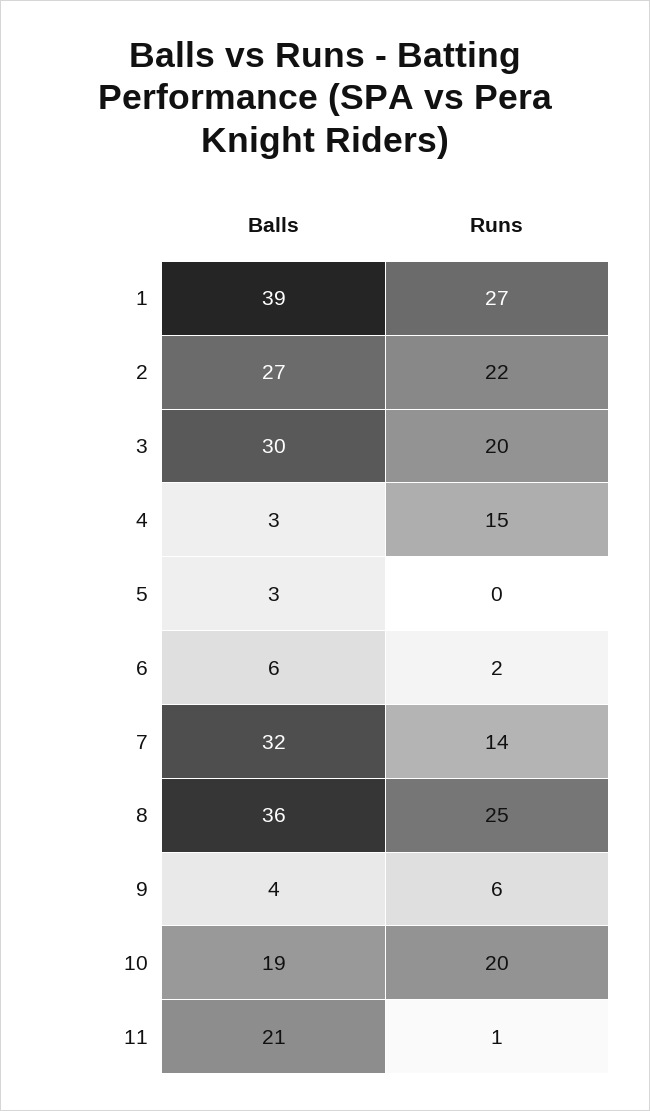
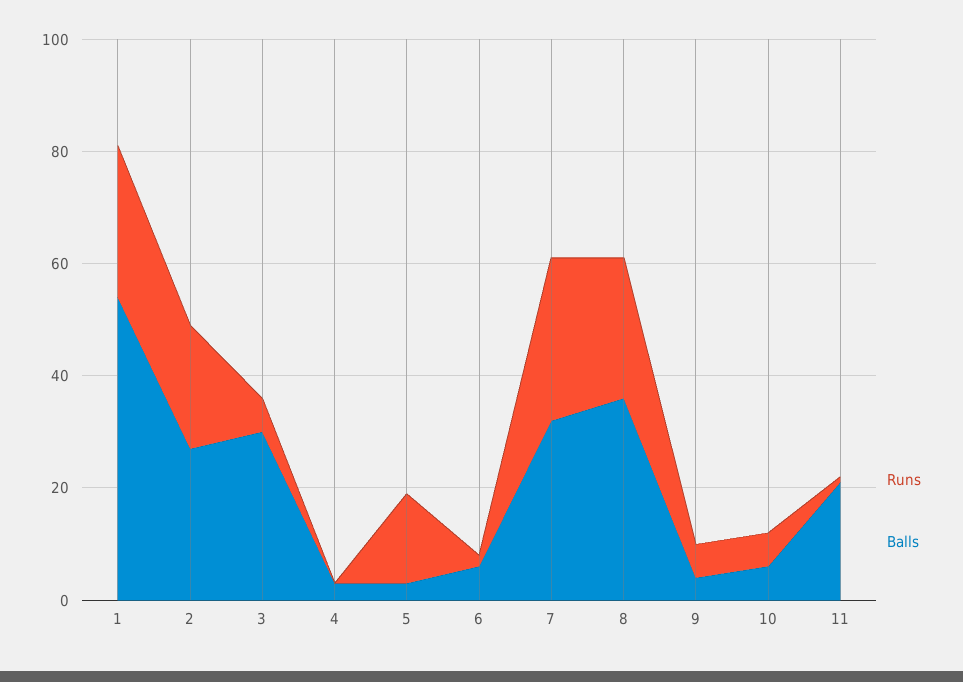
Balls, 1: 39 -> 55
Runs, 3: 20 -> 5
Runs, 4: 15 -> 0
Runs, 5: 0 -> 15
Runs, 7: 14 -> 30
Balls, 10: 19 -> 5
Runs, 10: 20 -> 5

